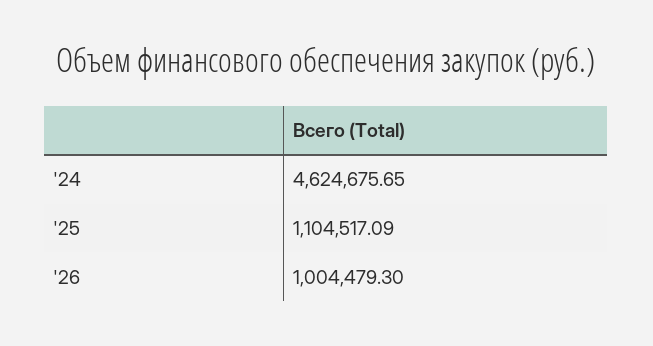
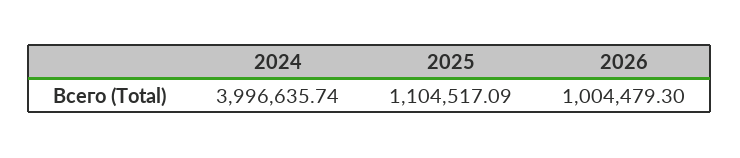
'24: 4624675.65 -> 3996635.74

